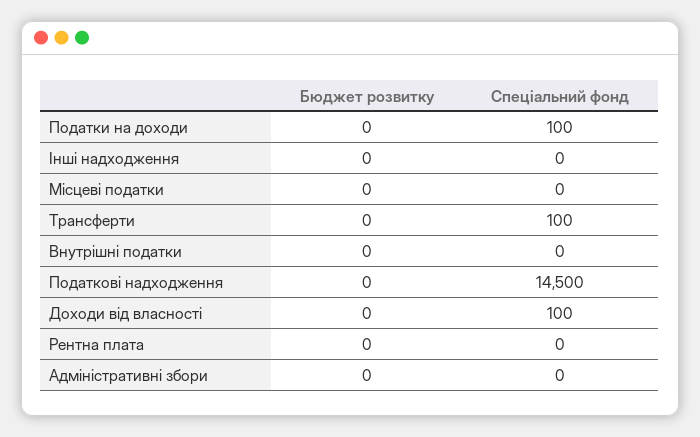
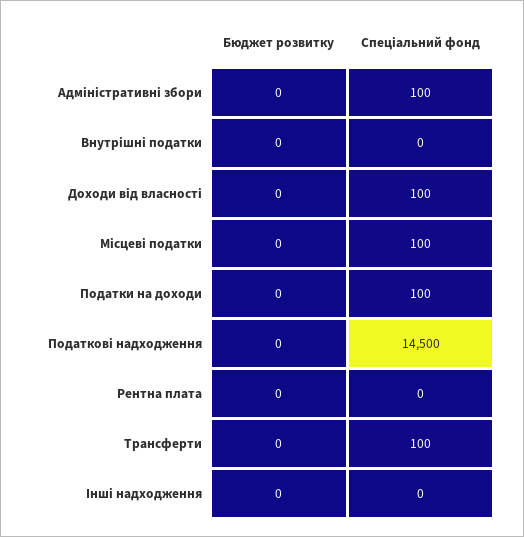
Спеціальний фонд, Місцеві податки: 0 -> 100
Спеціальний фонд, Адміністративні збори: 0 -> 100

